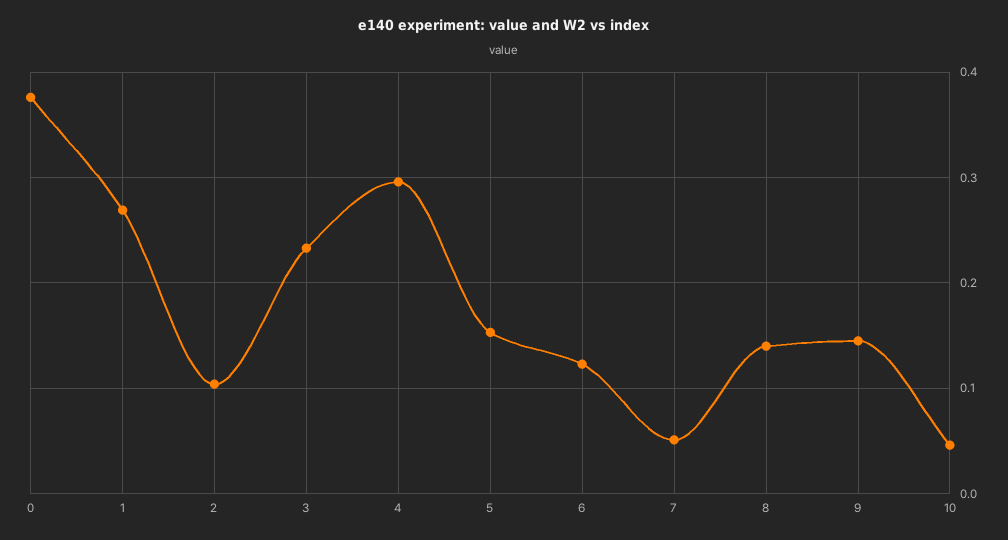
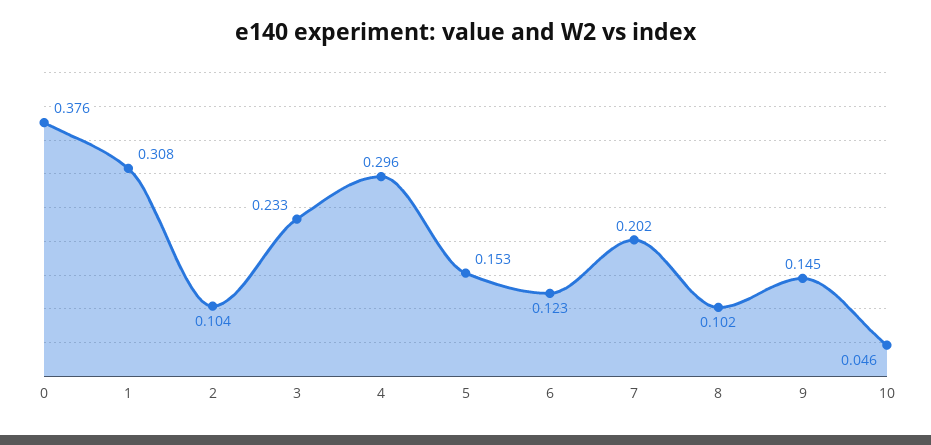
1: 0.27 -> 0.308
7: 0.05 -> 0.202
8: 0.14 -> 0.102

